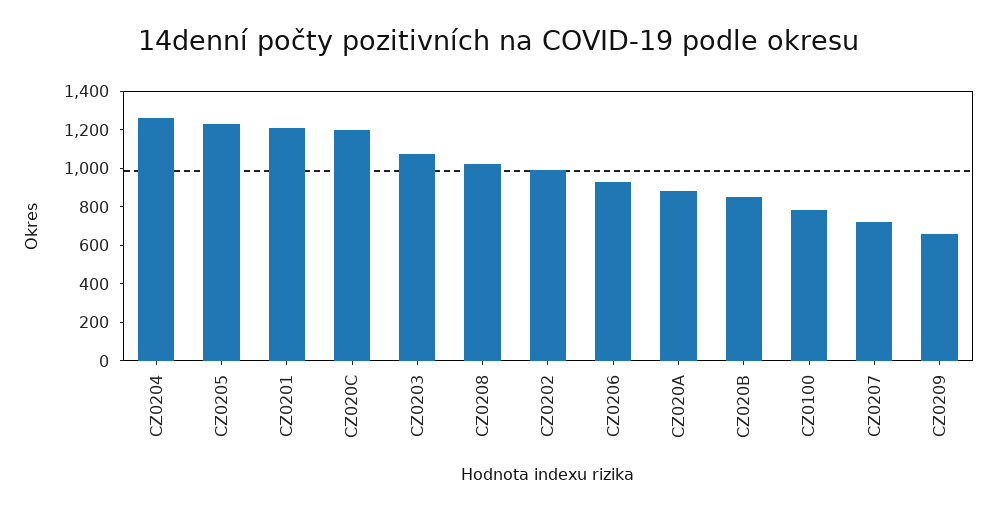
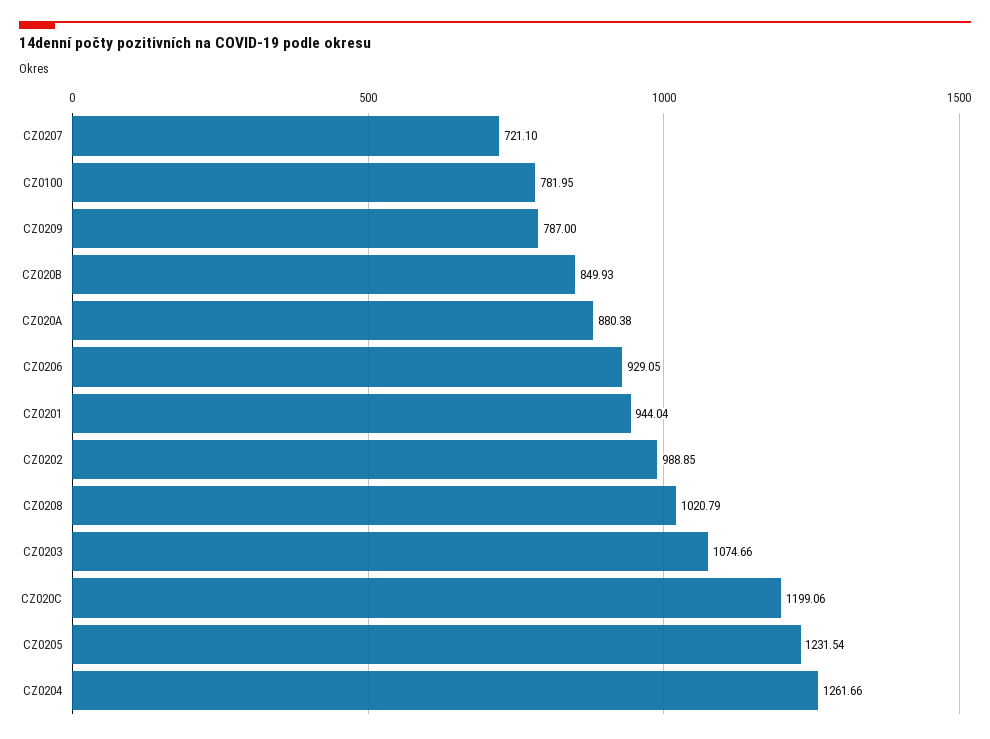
CZ0201: 1200 -> 944.04
CZ0209: 650 -> 787

